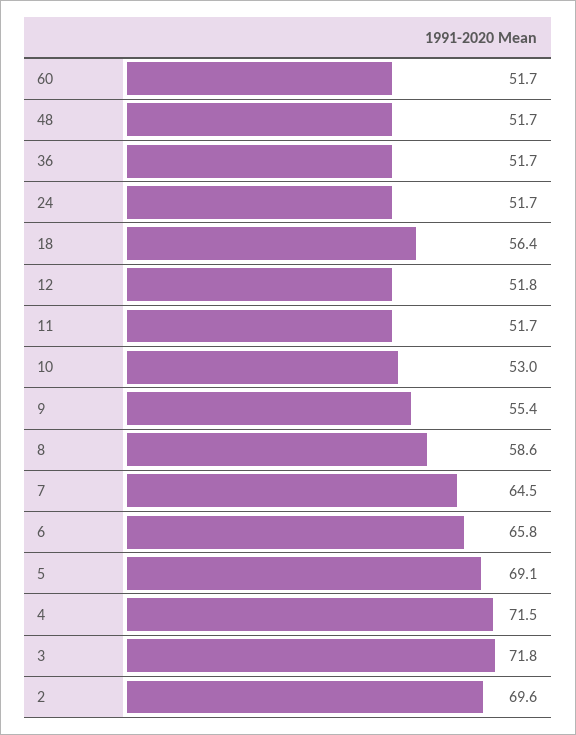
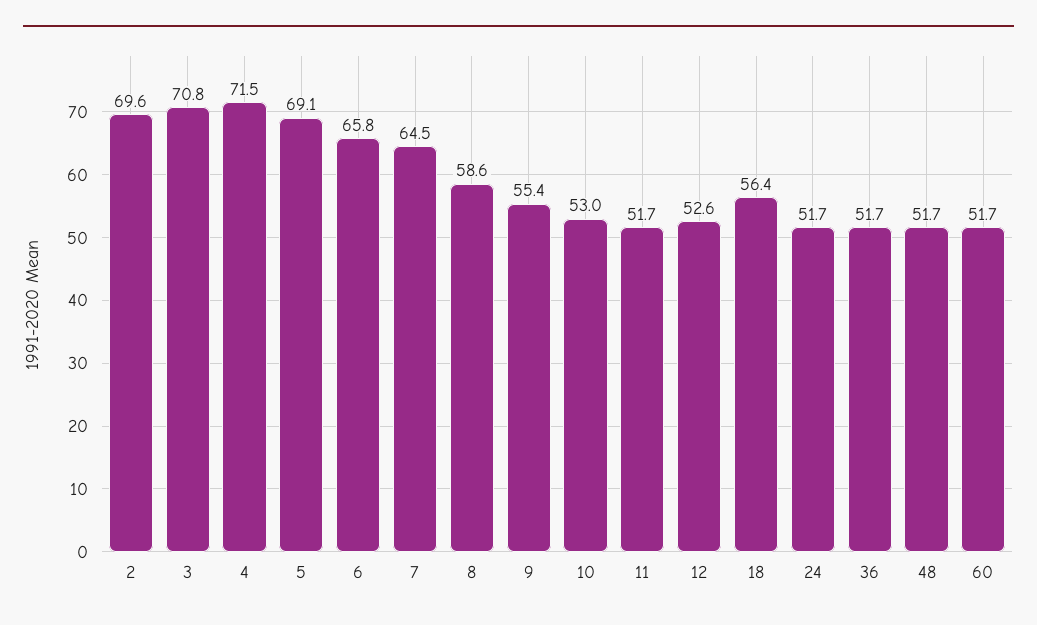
12: 51.8 -> 52.6
3: 71.8 -> 70.8

